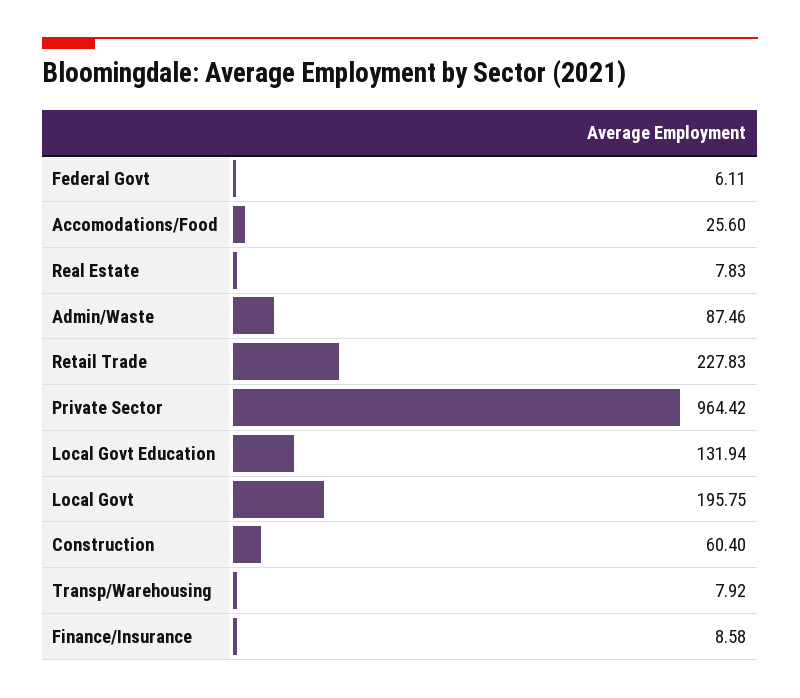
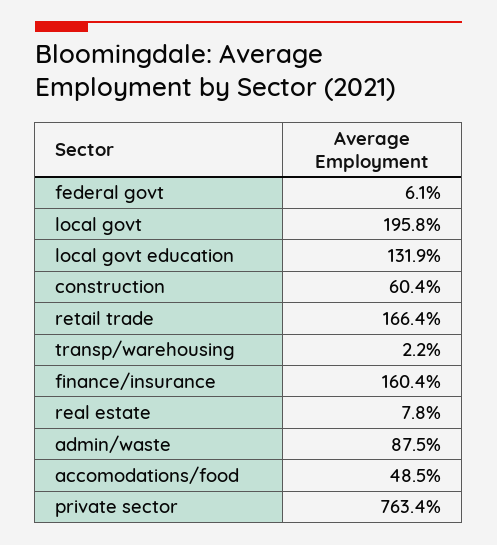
Accomodations/Food: 25.6 -> 48.5
Retail Trade: 227.83 -> 166.4
Private Sector: 964.42 -> 763.4
Transp/Warehousing: 7.92 -> 2.2
Finance/Insurance: 8.58 -> 160.4

